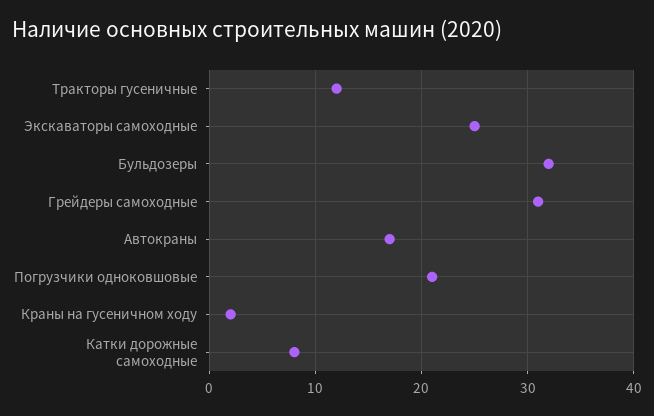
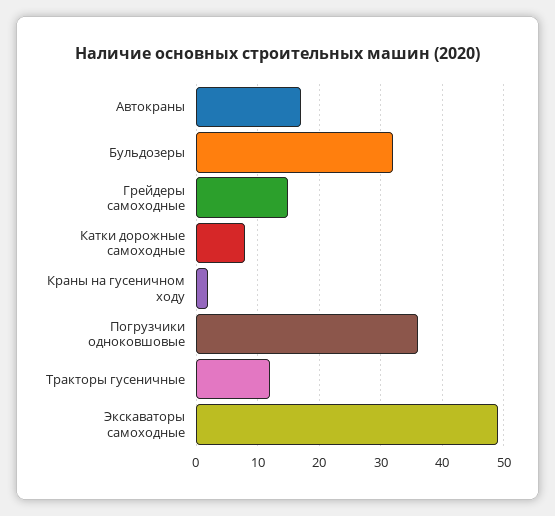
Экскаваторы самоходные: 25 -> 49
Грейдеры самоходные: 31 -> 15
Погрузчики одноковшовые: 21 -> 36

